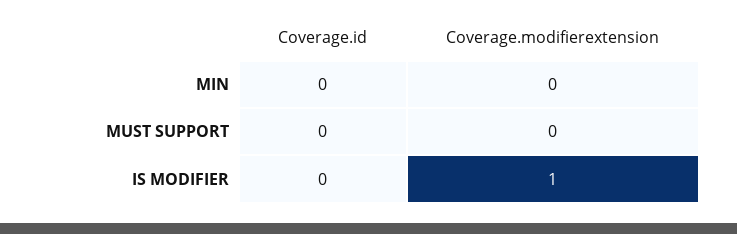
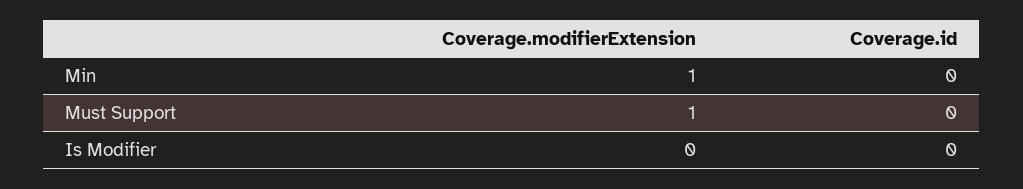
Coverage.modifierextension, MIN: 0 -> 1
Coverage.modifierextension, MUST SUPPORT: 0 -> 1
Coverage.modifierextension, IS MODIFIER: 1 -> 0

